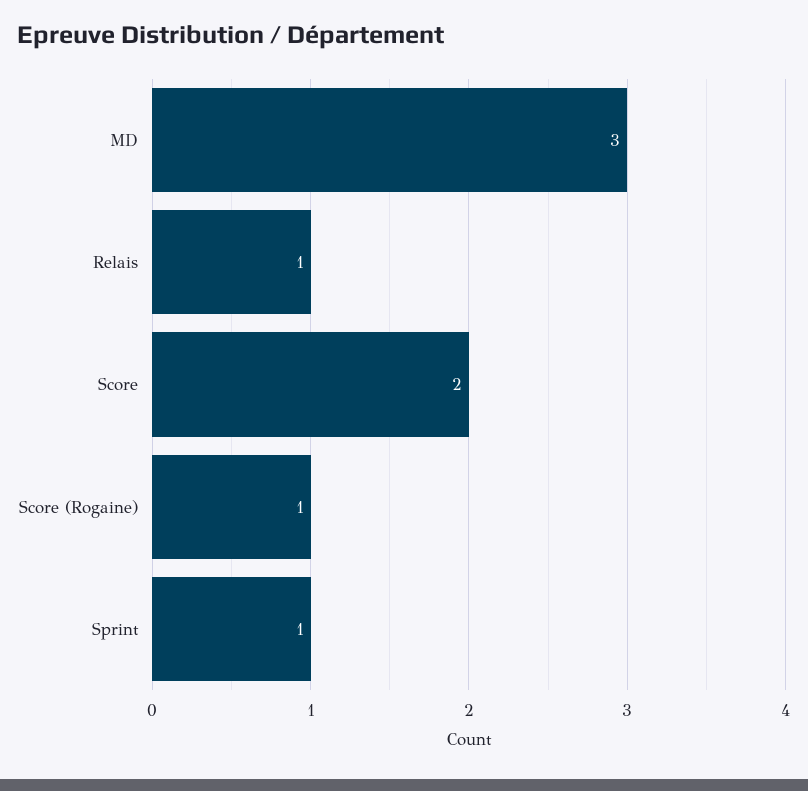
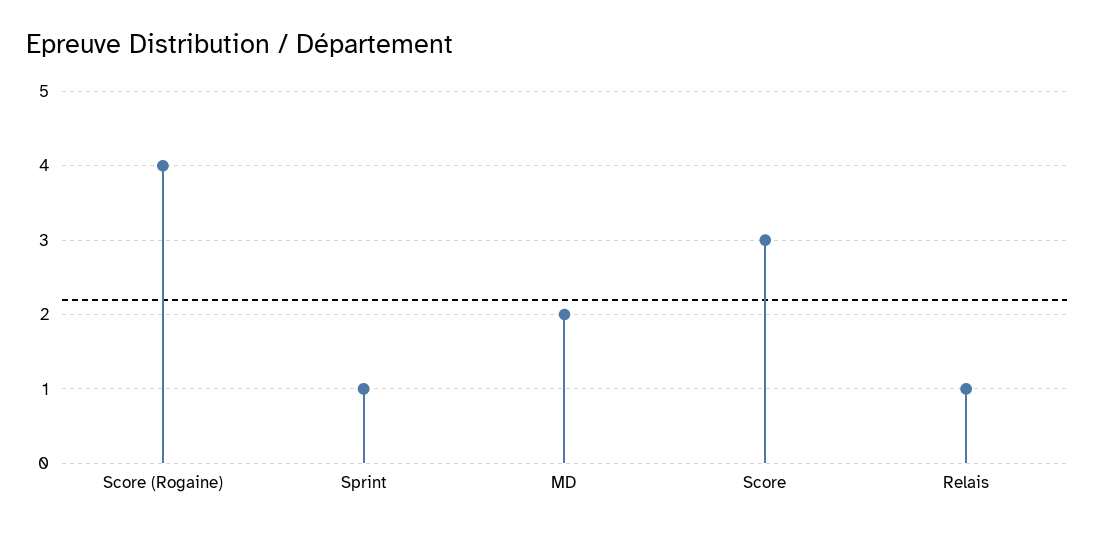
MD: 3 -> 2
Score: 2 -> 3
Score (Rogaine): 1 -> 4

